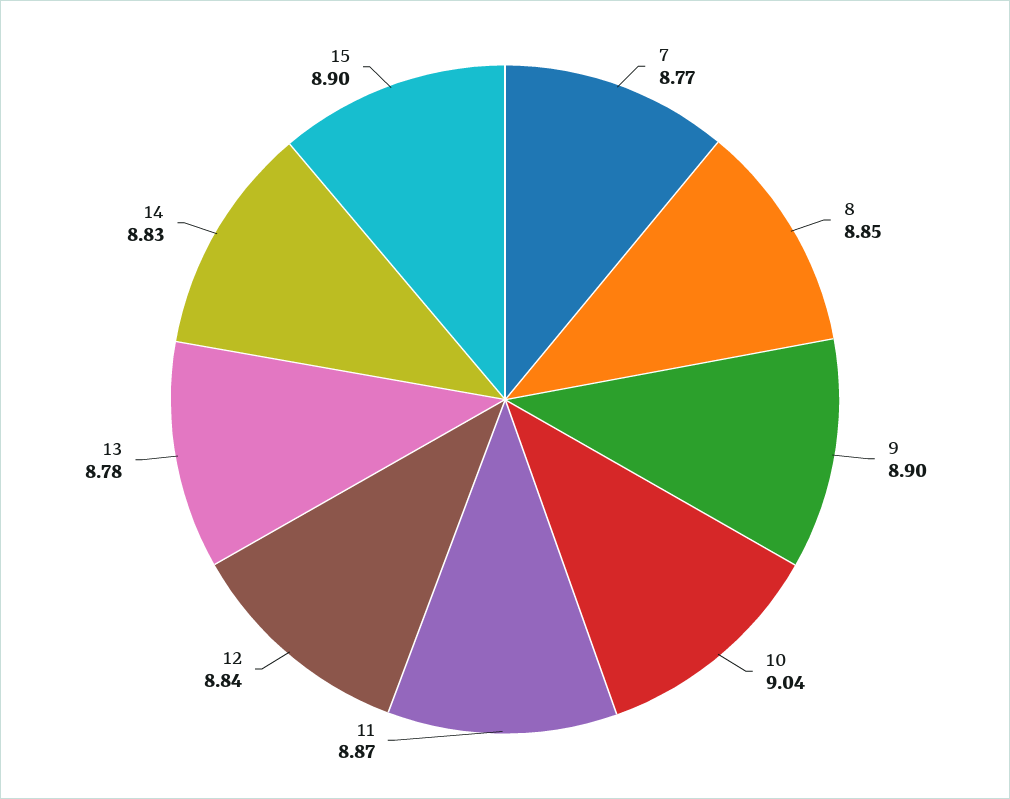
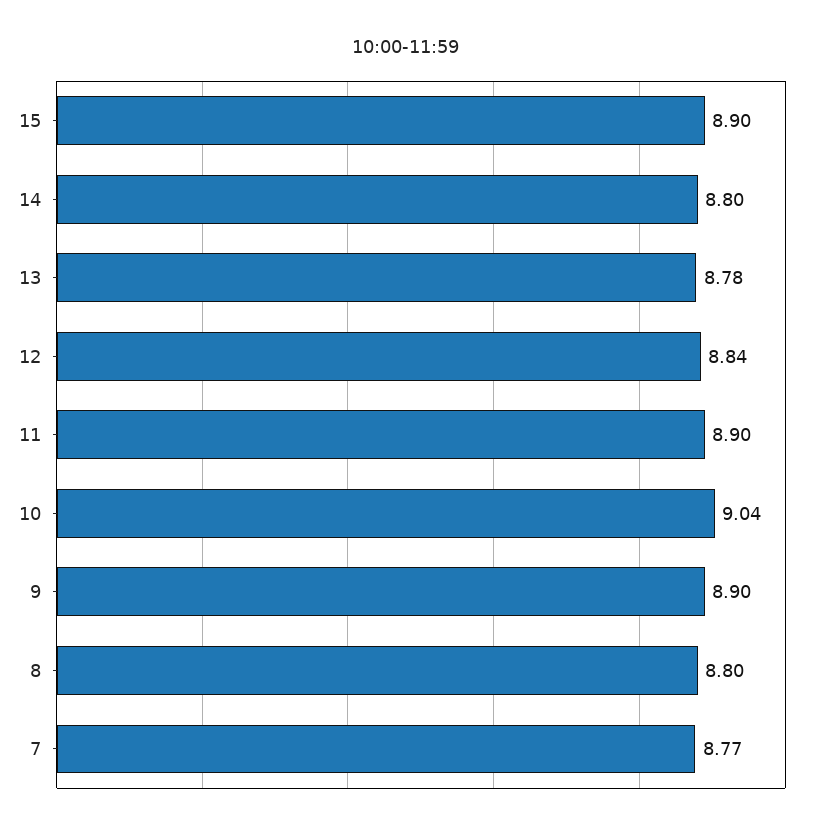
8: 8.85 -> 8.8
11: 8.87 -> 8.9
14: 8.83 -> 8.8

